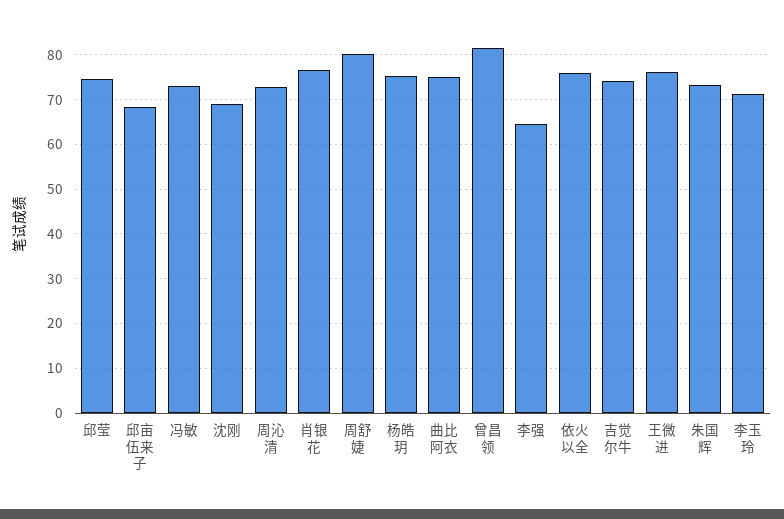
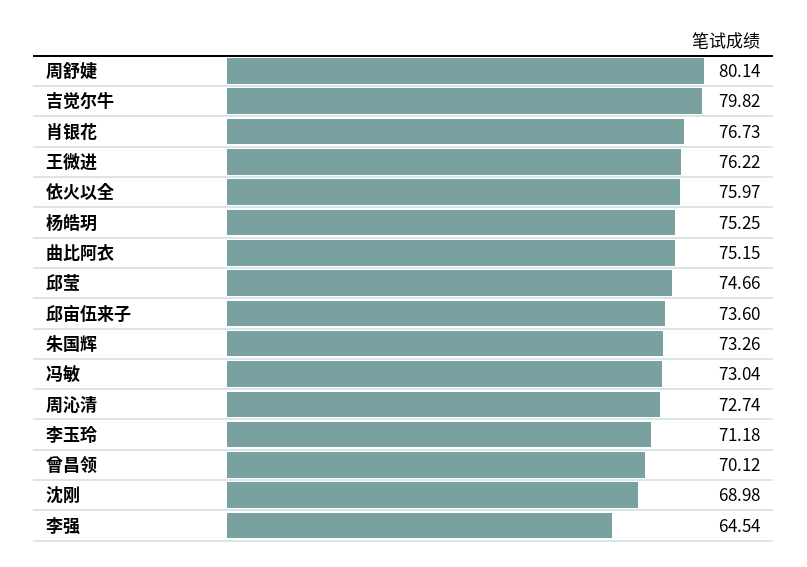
邱亩伍来子: 68 -> 73.6
曾昌领: 82 -> 70.12
吉觉尔牛: 74 -> 79.82

